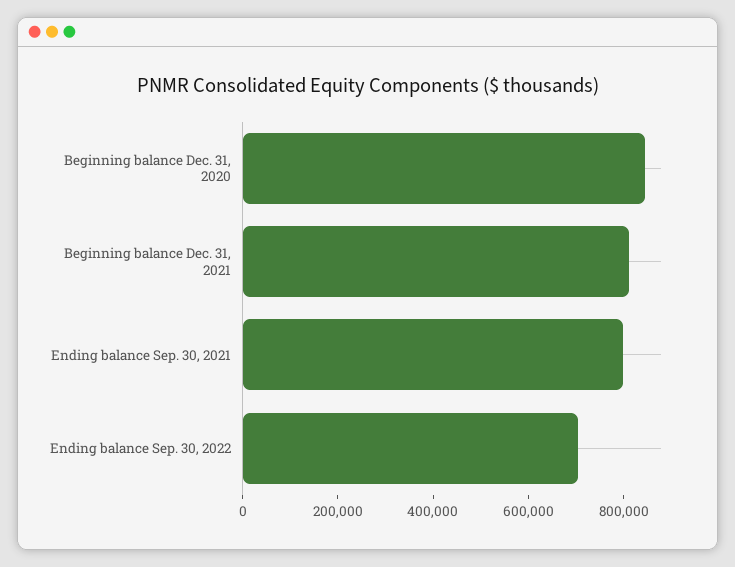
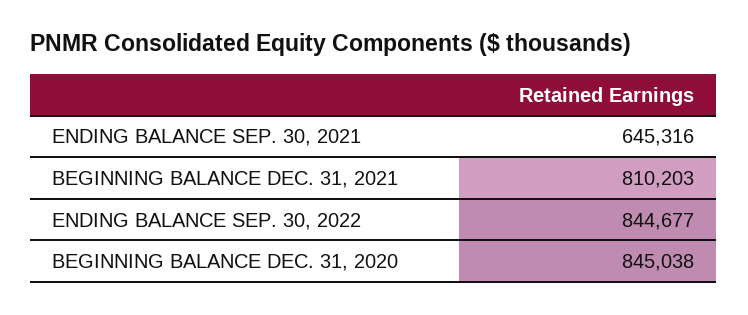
Ending balance Sep. 30, 2021: 800000 -> 645316
Ending balance Sep. 30, 2022: 700000 -> 844677

